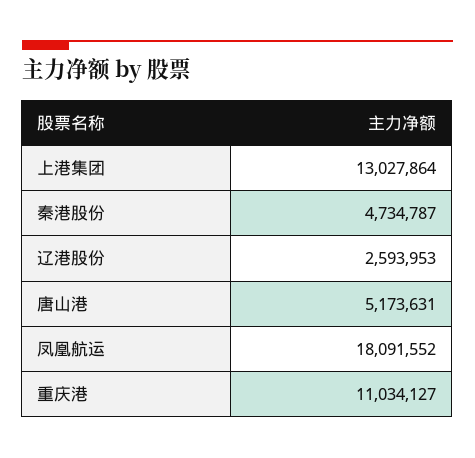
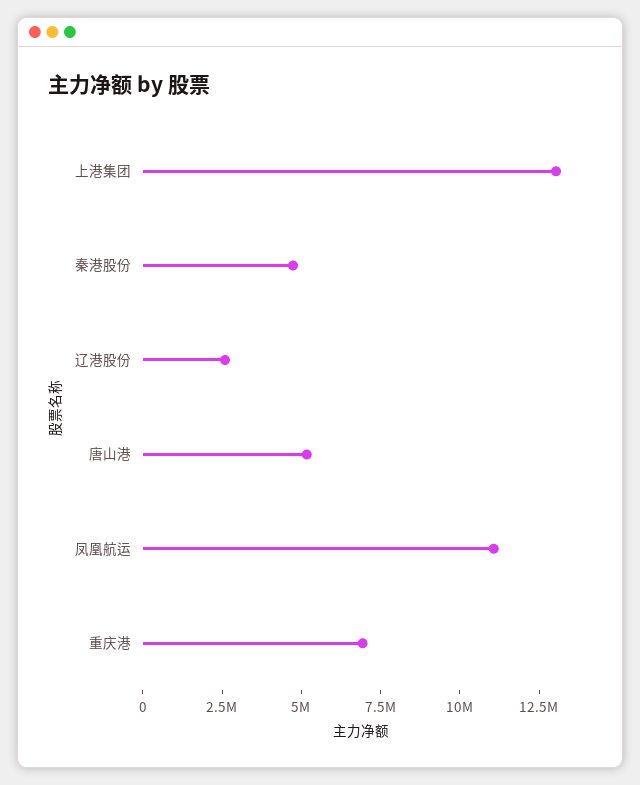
凤凰航运: 18091552 -> 11000000
重庆港: 11034127 -> 7000000

